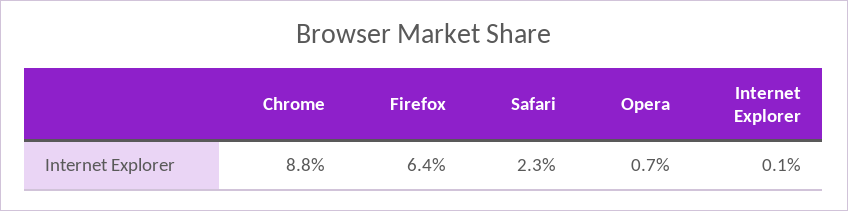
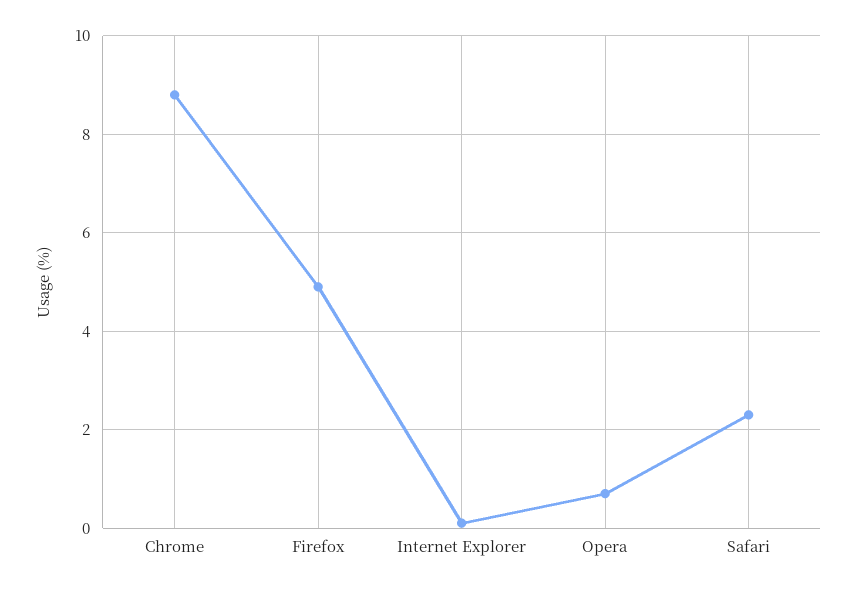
Firefox: 6.4 -> 5

